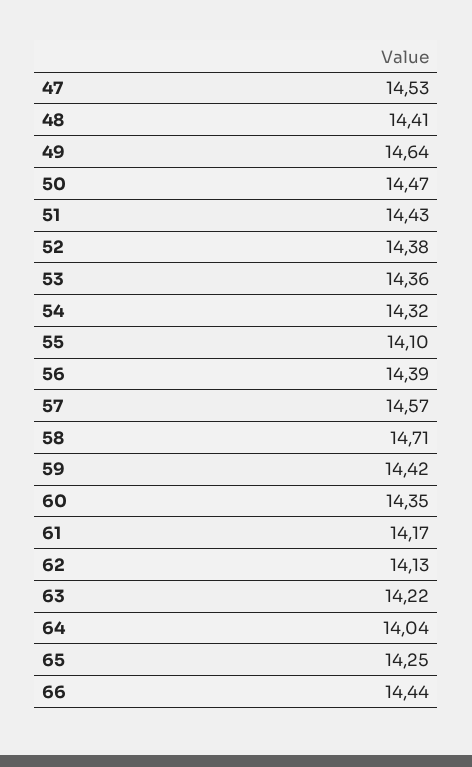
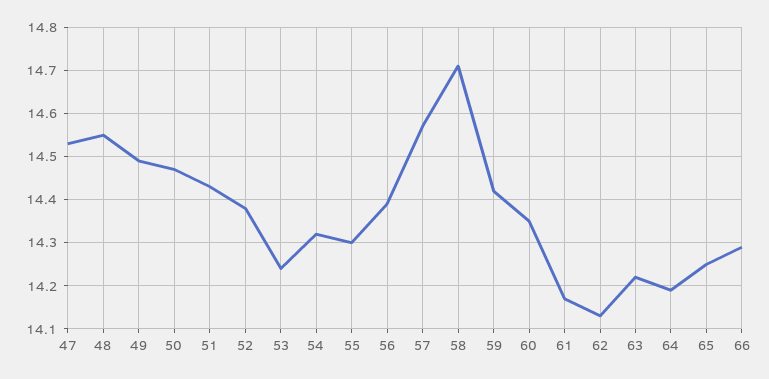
48: 14.41 -> 14.55
49: 14.64 -> 14.5
53: 14.36 -> 14.25
55: 14.1 -> 14.3
64: 14.04 -> 14.2
66: 14.44 -> 14.3

